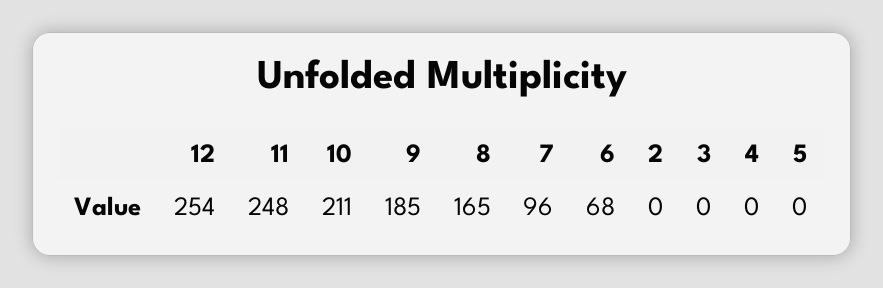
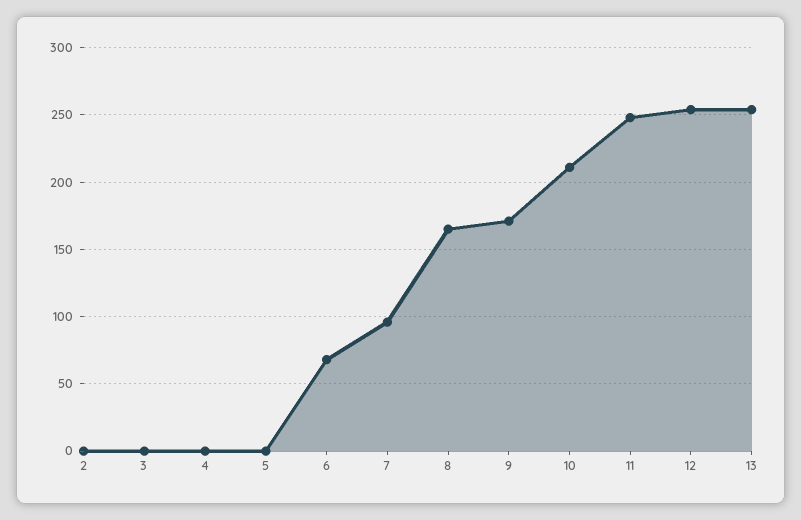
9: 185 -> 170
13: none -> 255

